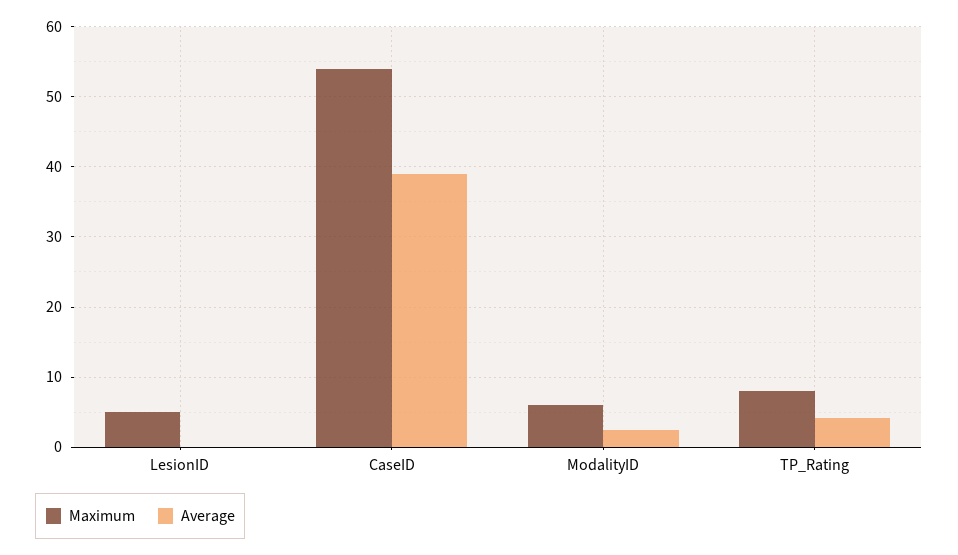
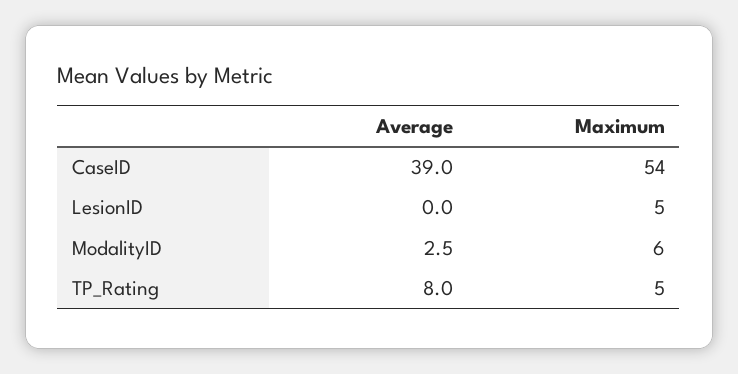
Maximum, TP_Rating: 8 -> 5
Average, TP_Rating: 4 -> 8

